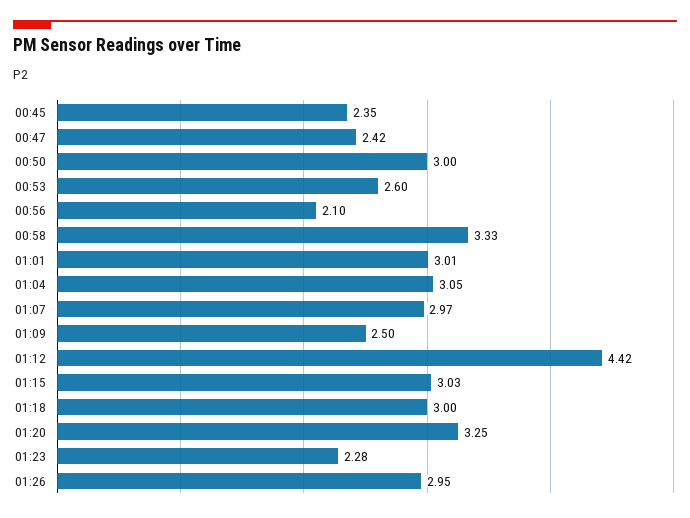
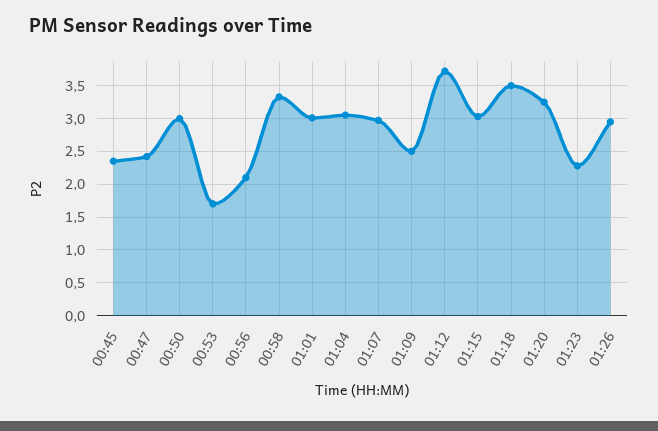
00:53: 2.6 -> 1.7
01:12: 4.42 -> 3.7
01:18: 3 -> 3.5

